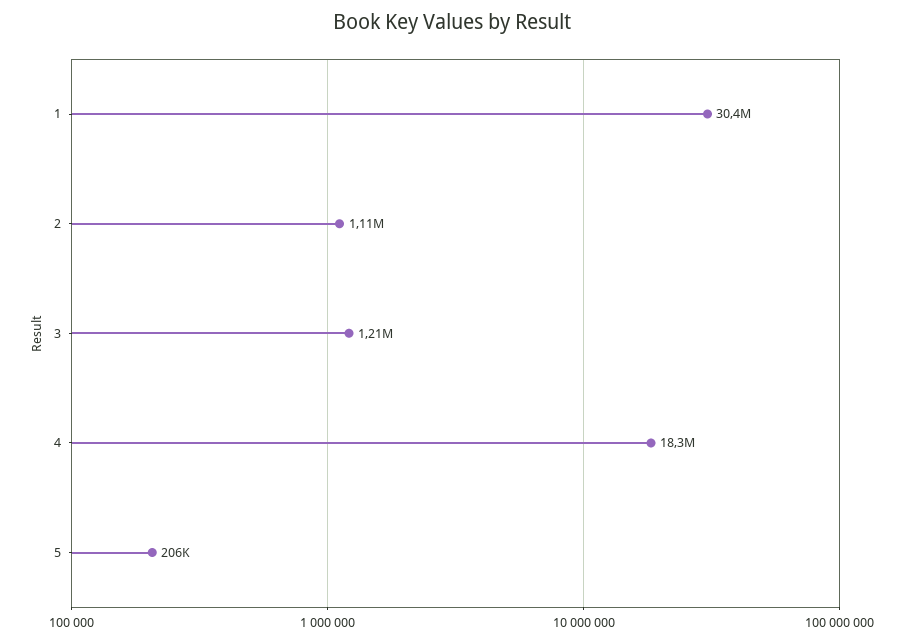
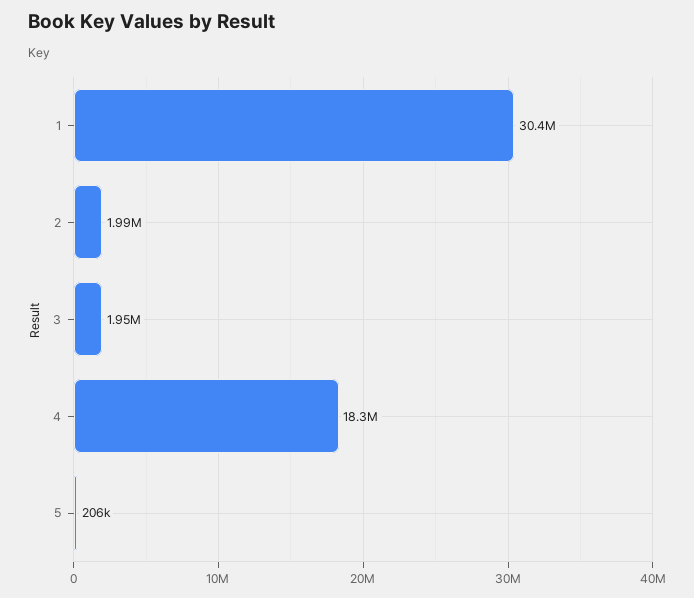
2: 1110000 -> 1990000
3: 1210000 -> 1950000

